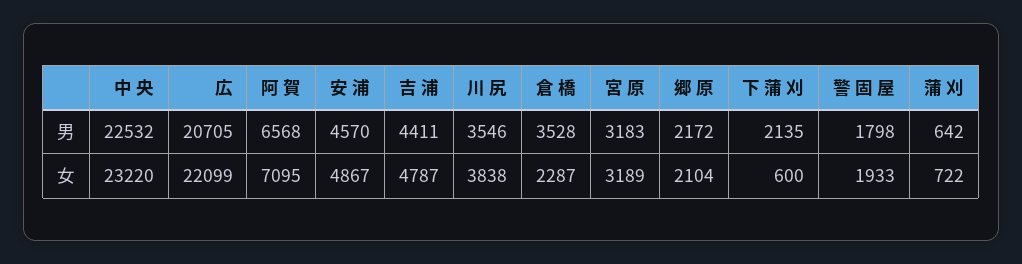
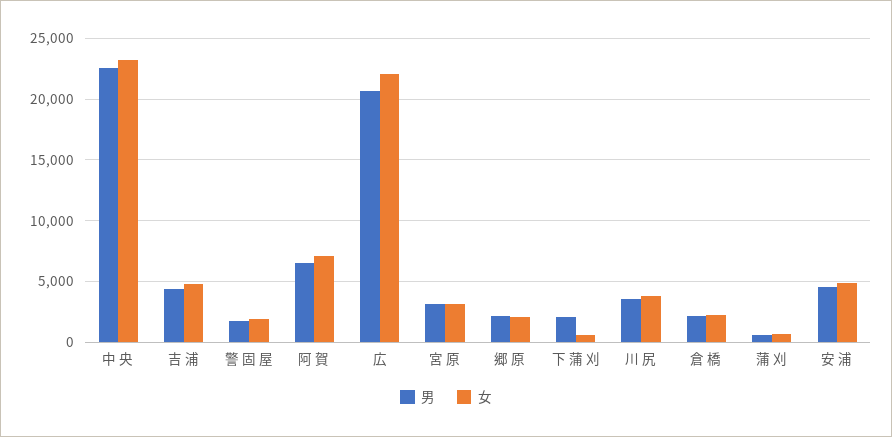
男, 倉 橋: 3528 -> 2000

